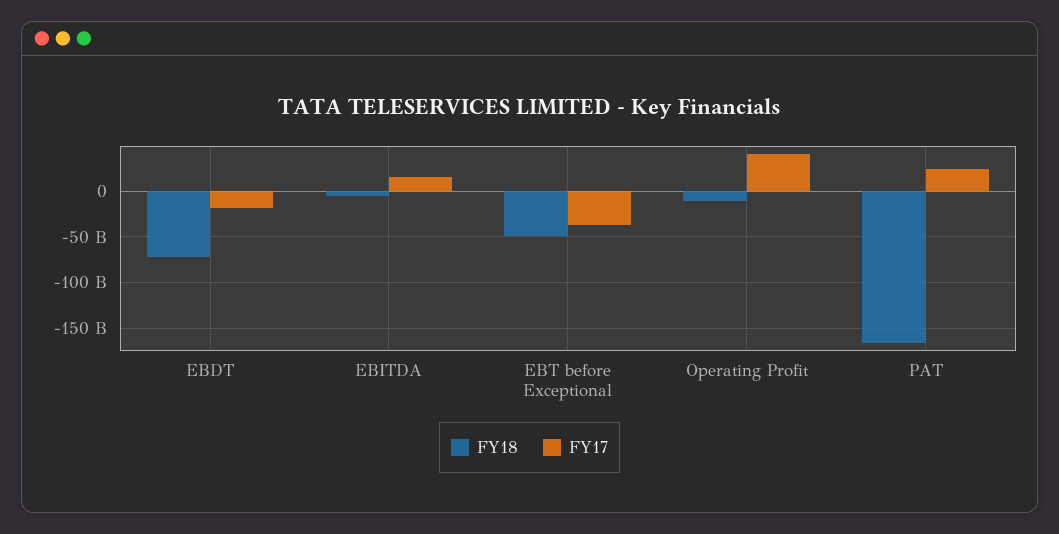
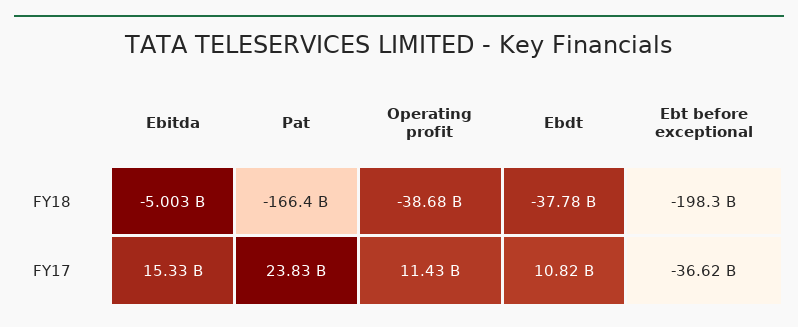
FY18, EBDT: -70000000000 -> -37780000000
FY17, EBDT: -20000000000 -> 10820000000
FY18, EBT before Exceptional: -50000000000 -> -198300000000
FY18, Operating Profit: -10000000000 -> -38680000000
FY17, Operating Profit: 40000000000 -> 11430000000

